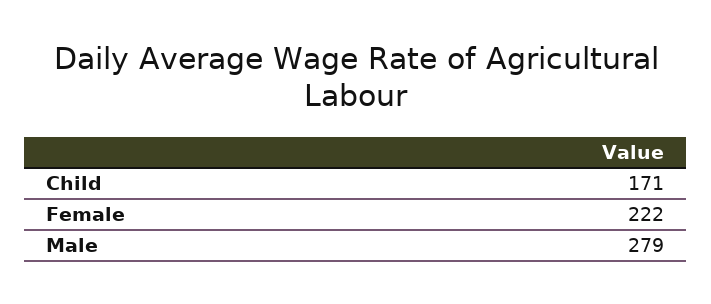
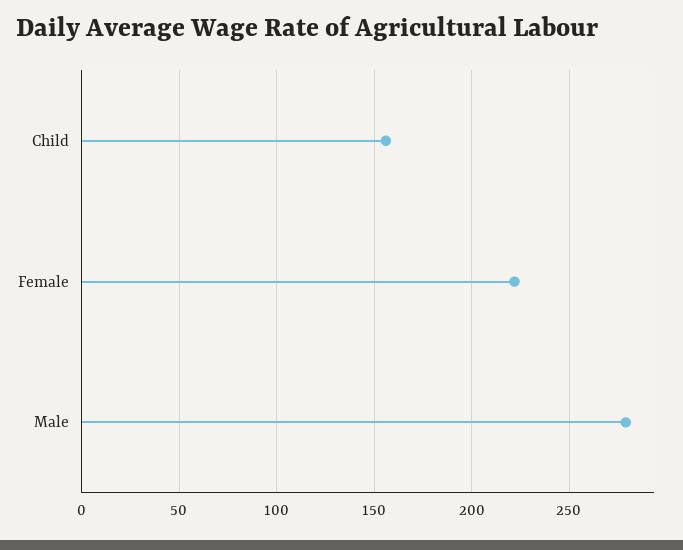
Child: 171 -> 155

